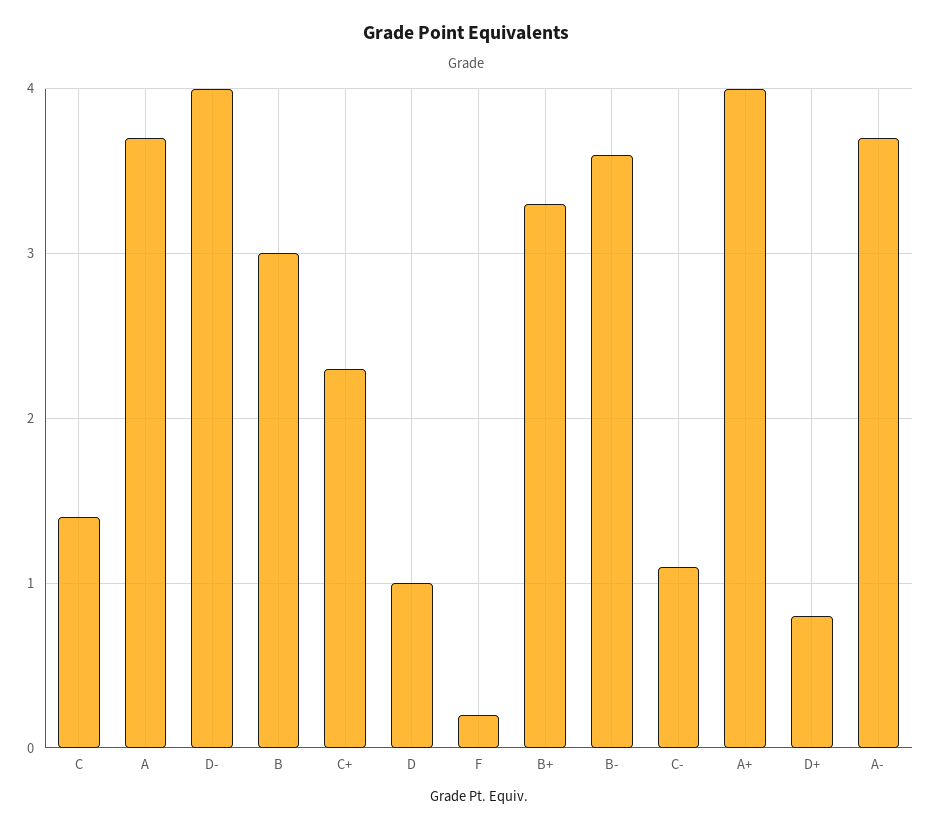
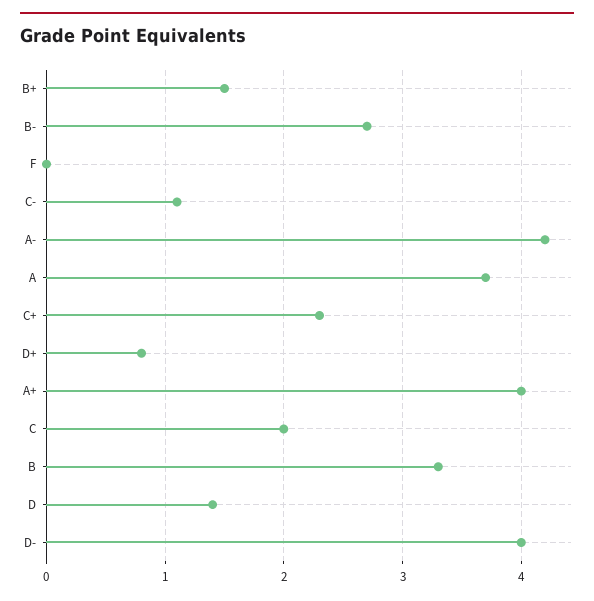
C: 1.4 -> 2
B: 3 -> 3.3
D: 1 -> 1.4
F: 0.2 -> 0
B+: 3.3 -> 1.5
B-: 3.6 -> 2.7
A-: 3.7 -> 4.2

